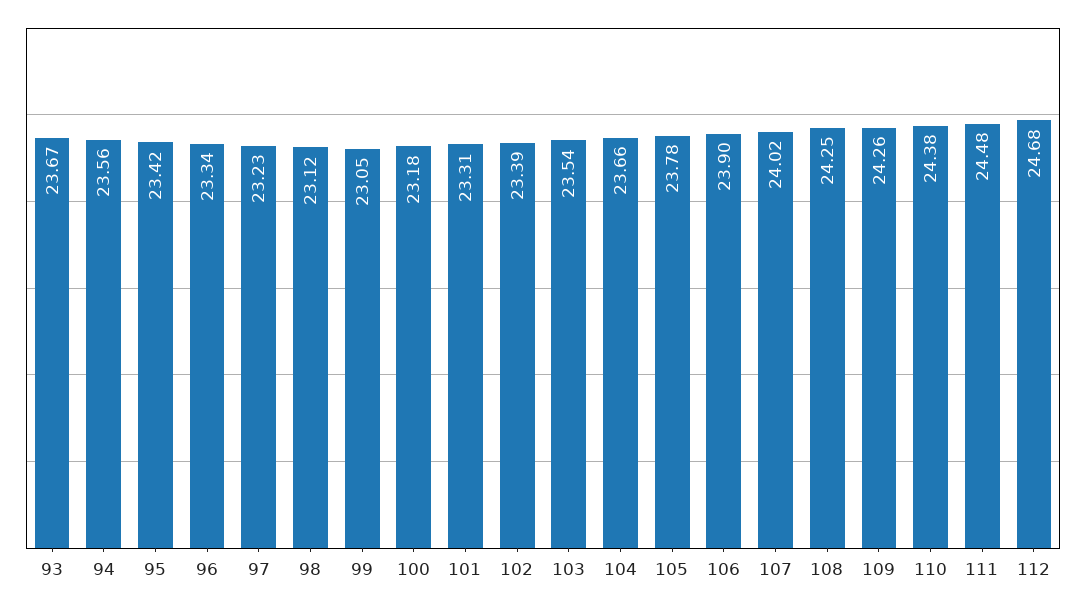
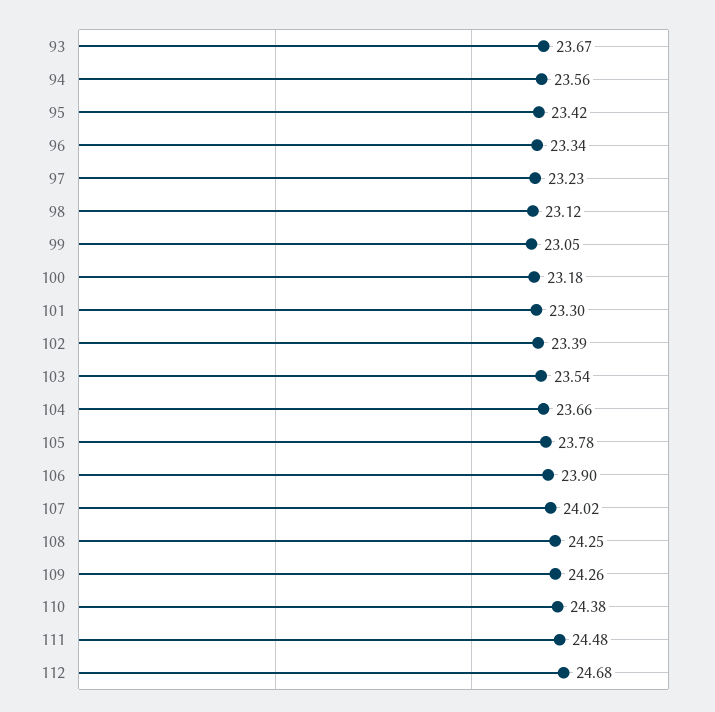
101: 23.31 -> 23.3

